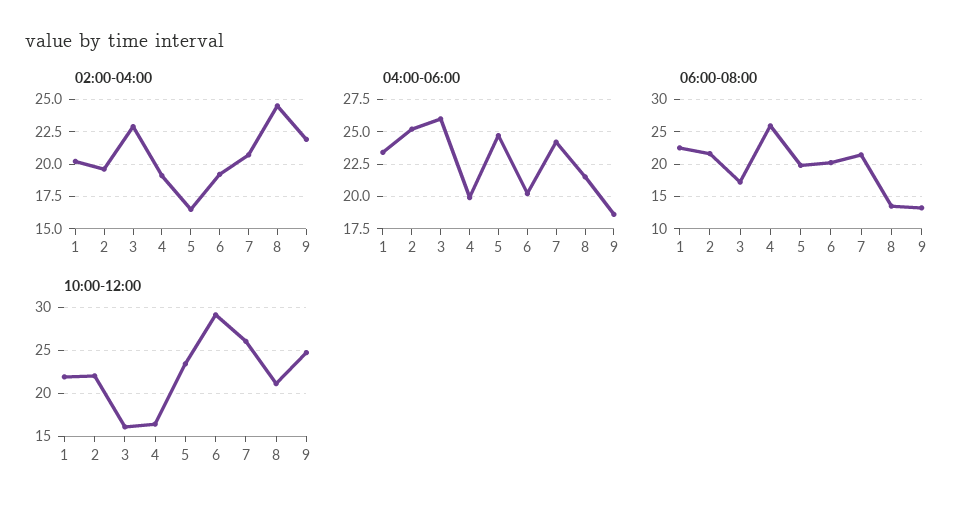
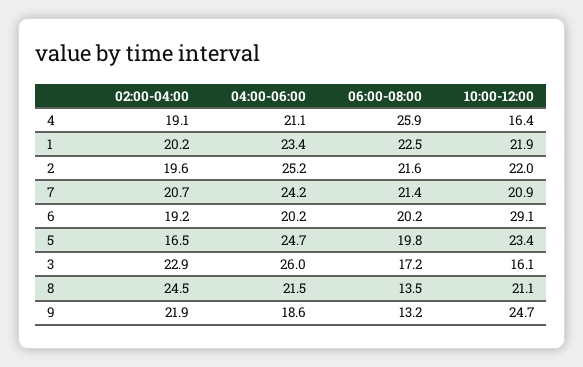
04:00-06:00, 4: 20 -> 21.1
10:00-12:00, 7: 26 -> 20.9

